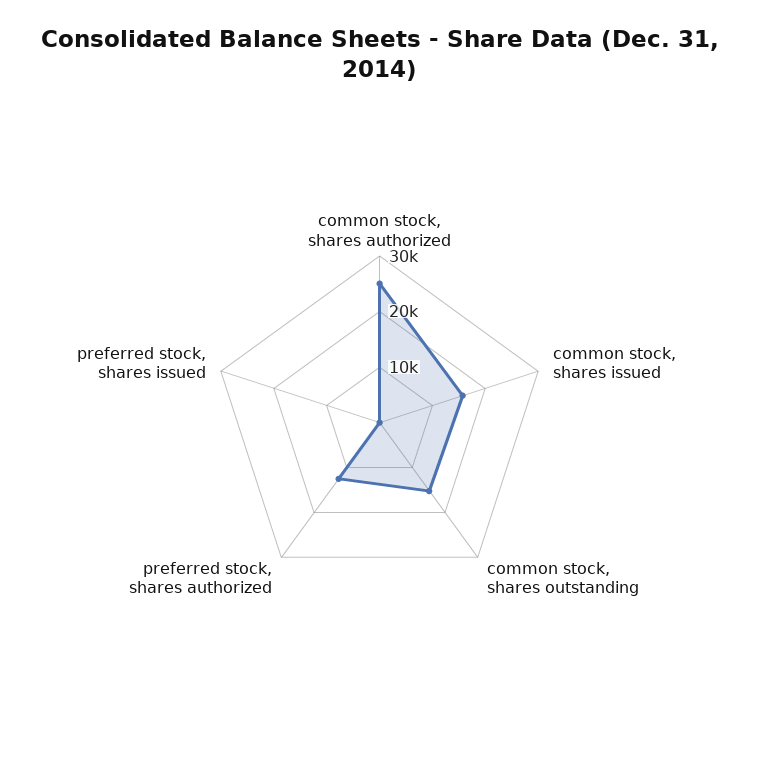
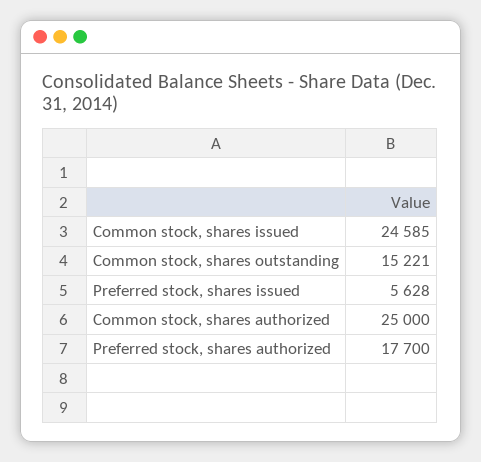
common stock, shares issued: 16000 -> 24585
preferred stock, shares authorized: 12000 -> 17700
preferred stock, shares issued: 0 -> 5628

